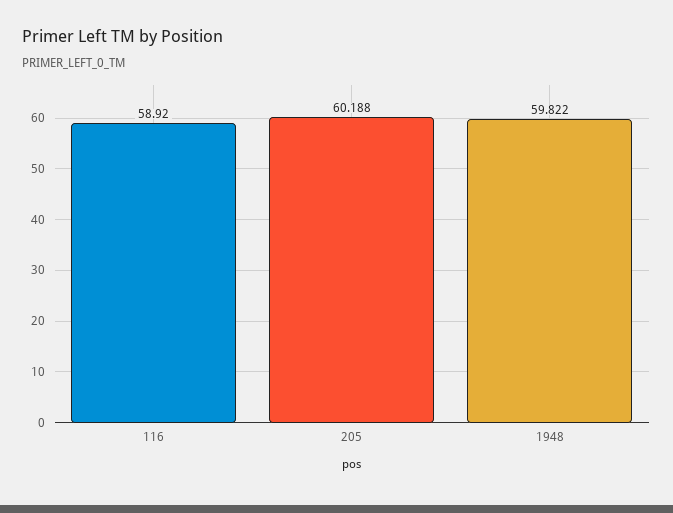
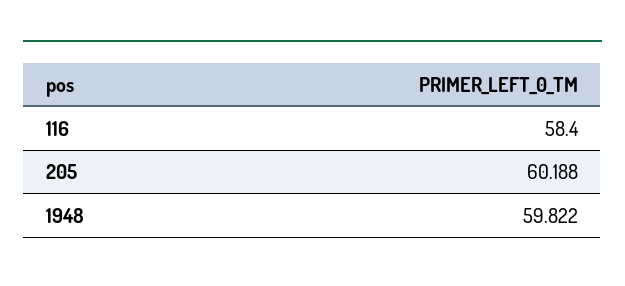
116: 58.92 -> 58.4

